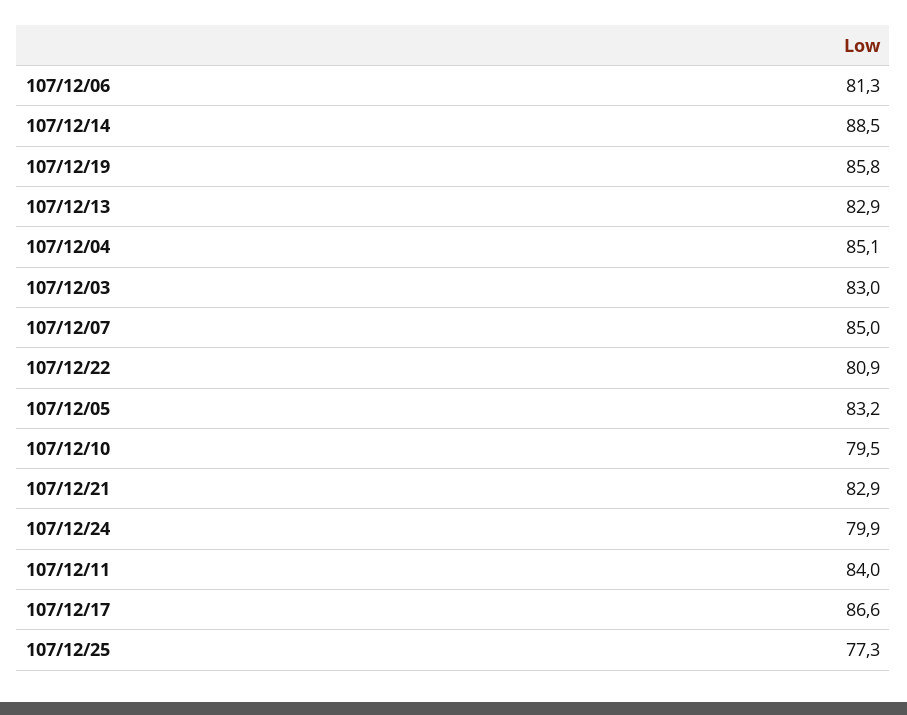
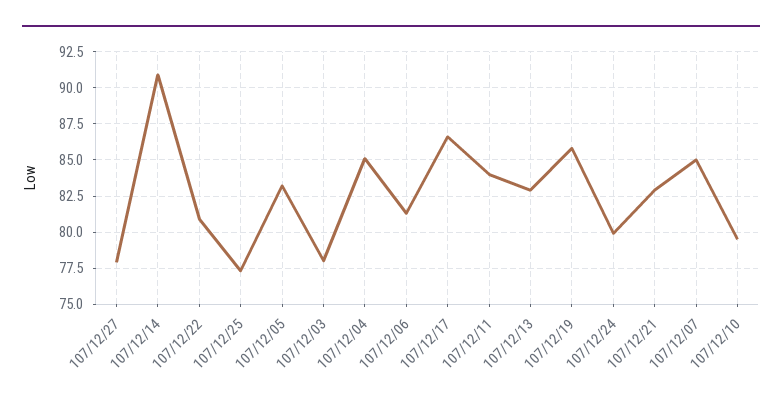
107/12/14: 88.5 -> 91
107/12/03: 83 -> 78
107/12/27: none -> 78

